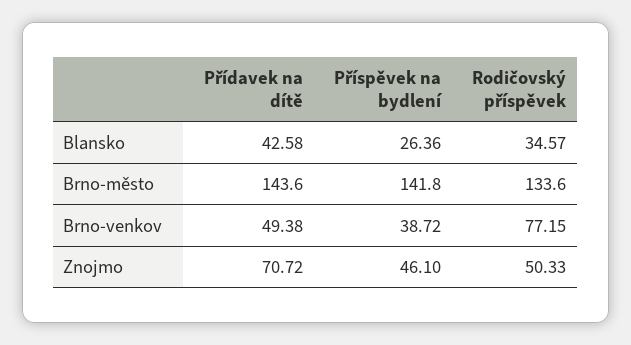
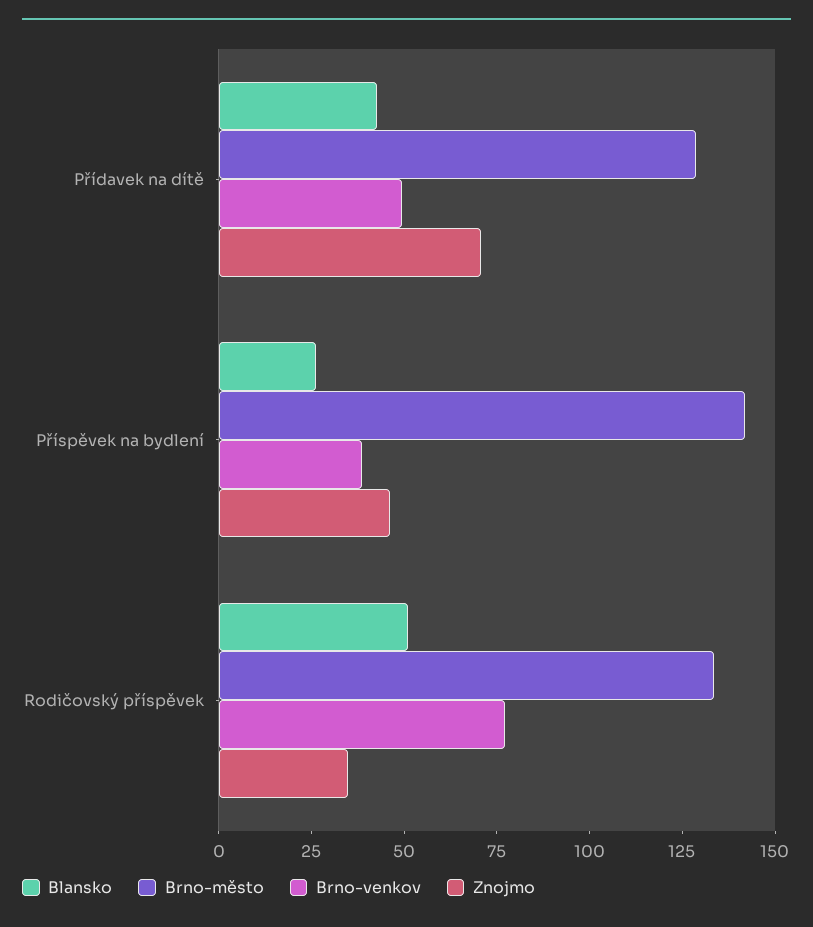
Blansko, Rodičovský příspěvek: 34.57 -> 50
Brno-město, Přídavek na dítě: 143.6 -> 130
Znojmo, Rodičovský příspěvek: 50.33 -> 35

